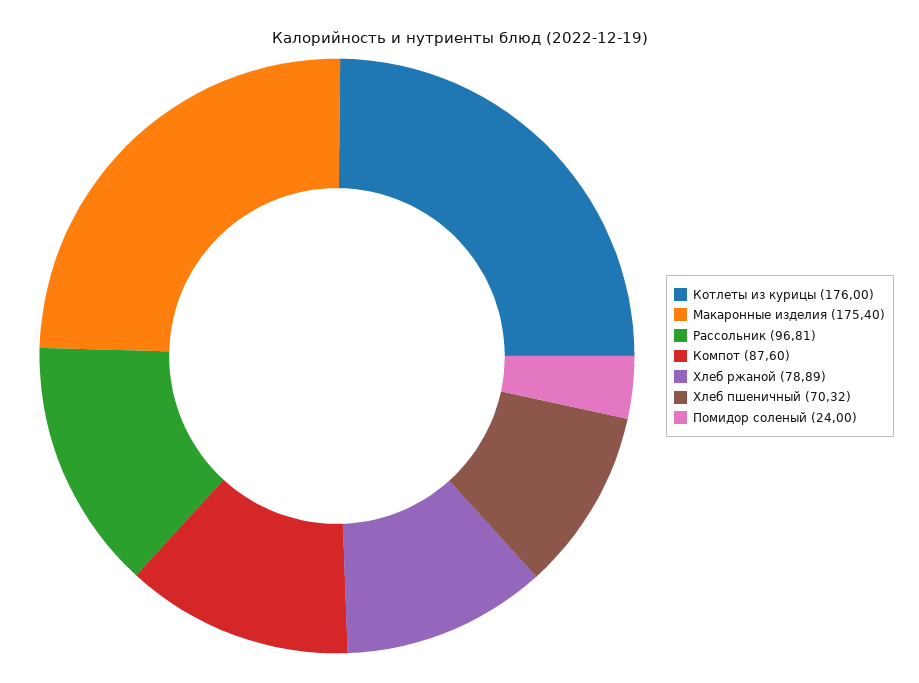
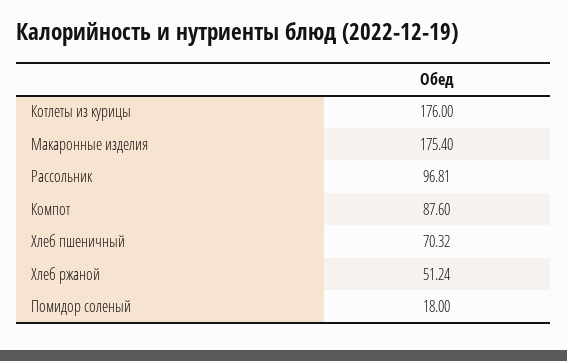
Хлеб ржаной: 78.89 -> 51.24
Помидор соленый: 24 -> 18

